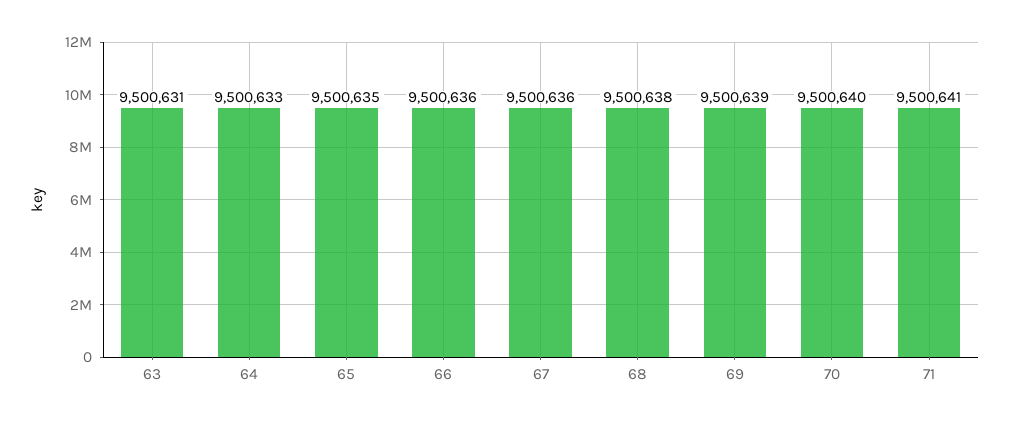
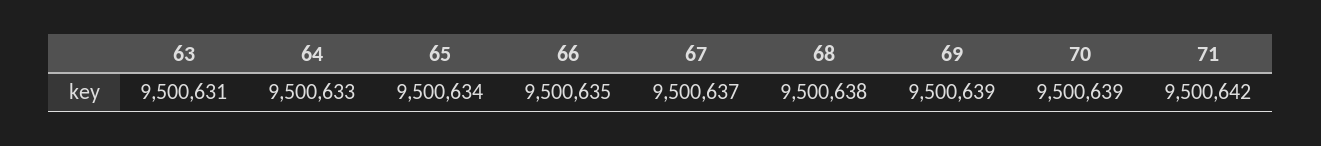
65: 9500635 -> 9500634
66: 9500636 -> 9500635
67: 9500636 -> 9500637
70: 9500640 -> 9500639
71: 9500641 -> 9500642

